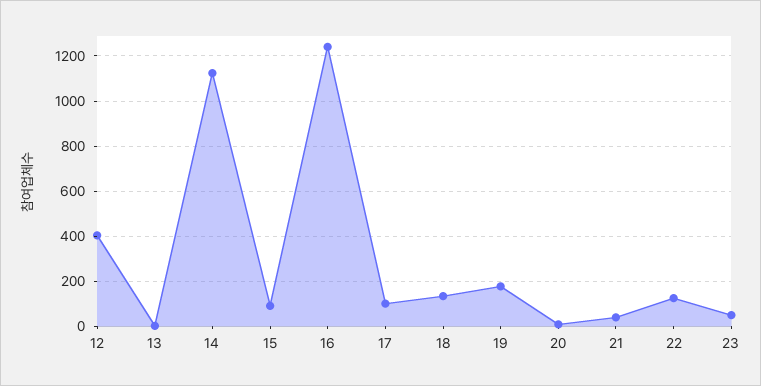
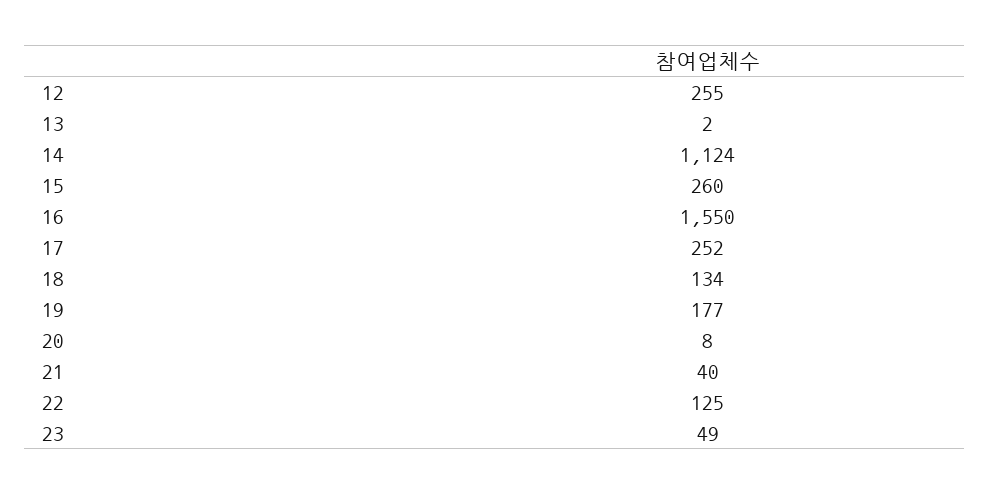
12: 400 -> 255
15: 100 -> 260
16: 1250 -> 1550
17: 100 -> 252

